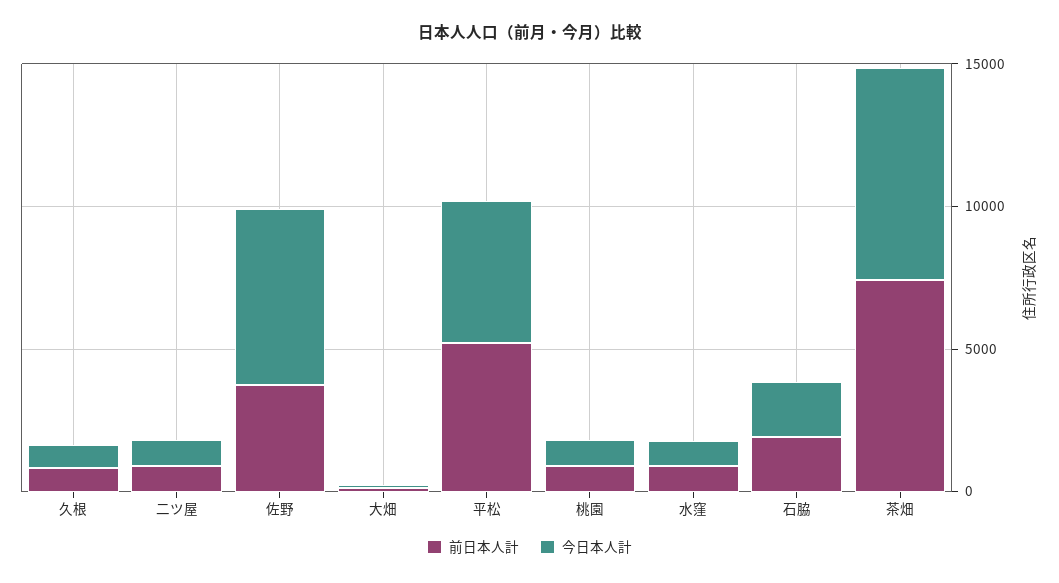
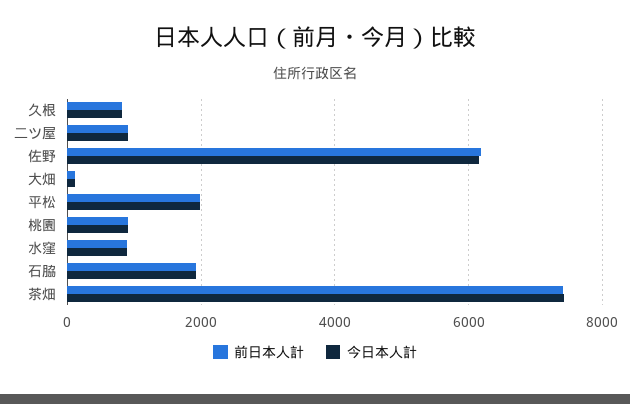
前日本人計, 佐野: 4000 -> 6200
前日本人計, 平松: 5000 -> 2000
今日本人計, 平松: 5000 -> 2000

